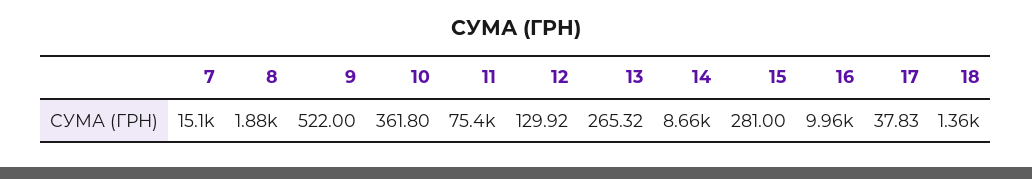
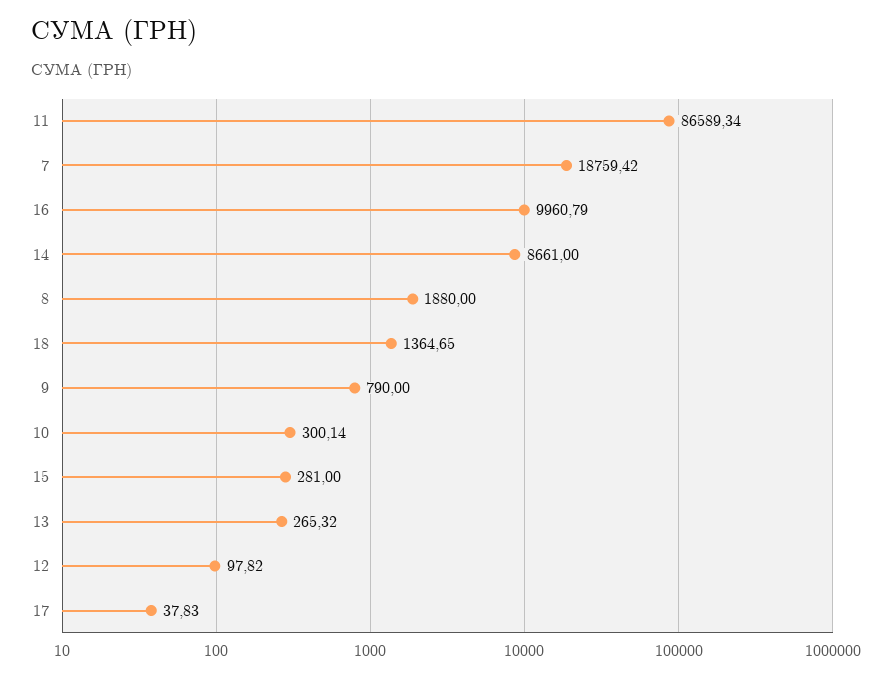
7: 15100 -> 18759.42
9: 522 -> 790
10: 361.8 -> 300.14
11: 75400 -> 86589.34
12: 129.92 -> 97.82

